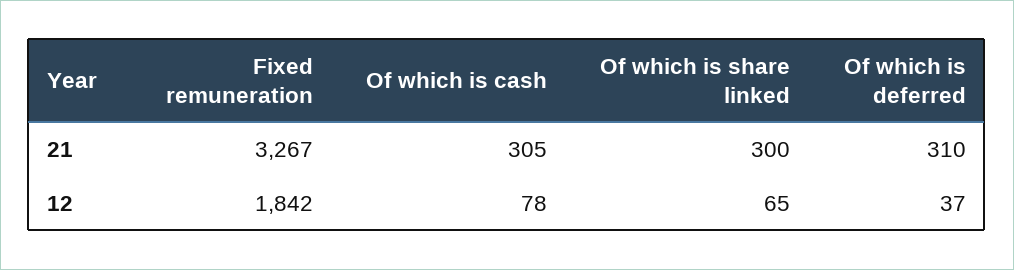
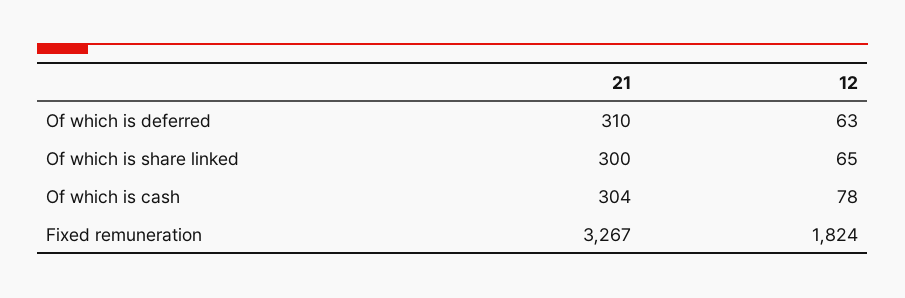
Of which is cash, 21: 305 -> 304
Fixed remuneration, 12: 1842 -> 1824
Of which is deferred, 12: 37 -> 63

